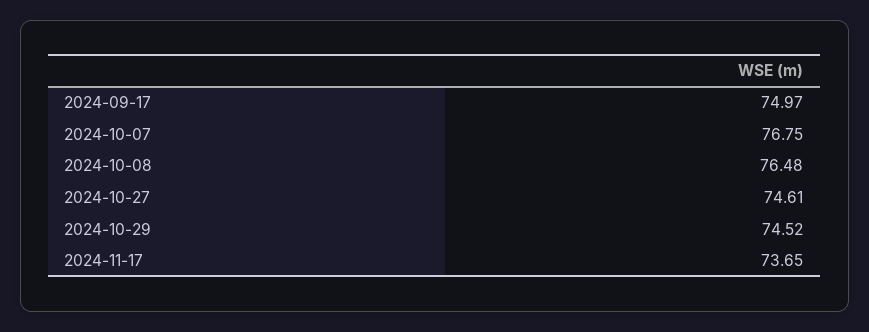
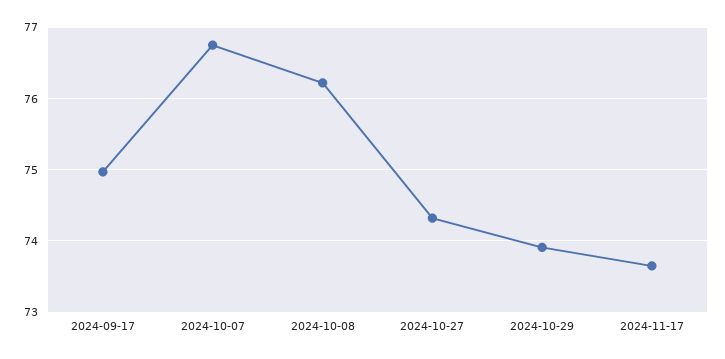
2024-10-08: 76.48 -> 76.2
2024-10-27: 74.61 -> 74.3
2024-10-29: 74.52 -> 73.9

